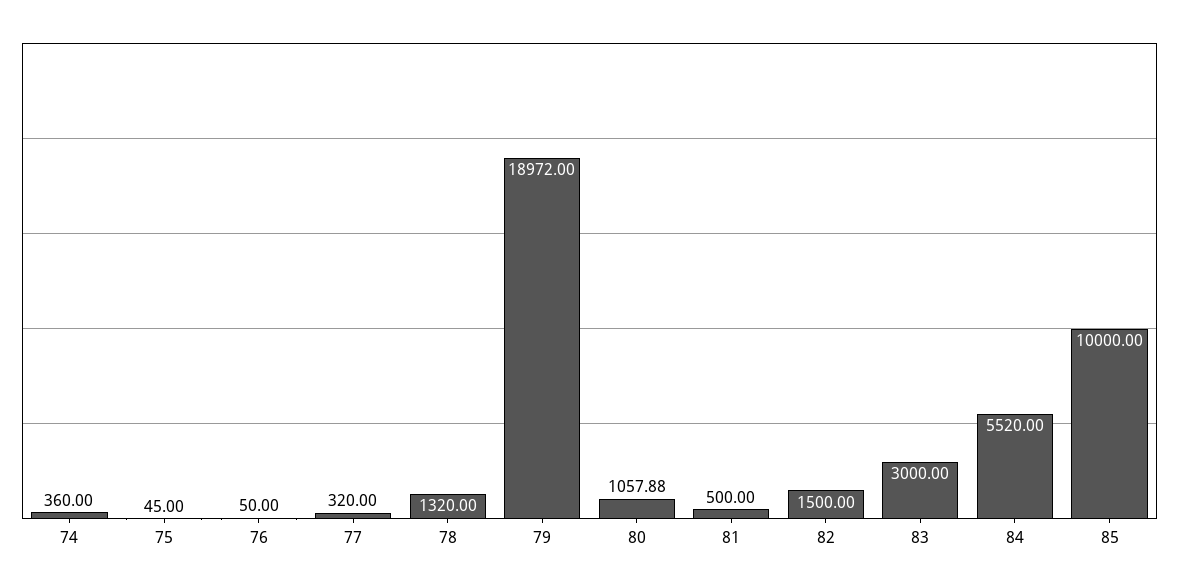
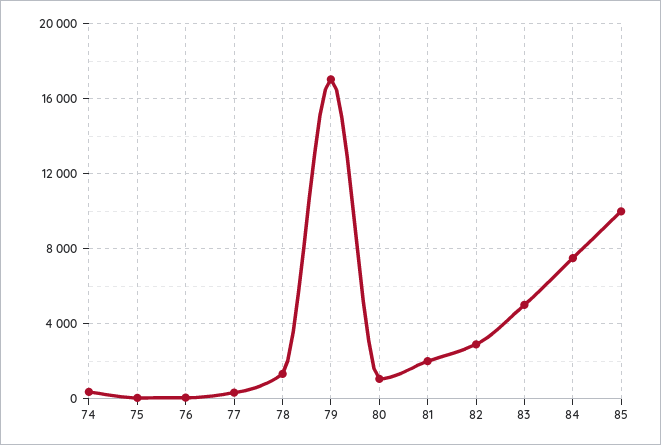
79: 18972 -> 17000
81: 500 -> 2000
82: 1500 -> 3000
83: 3000 -> 5000
84: 5520 -> 7500

